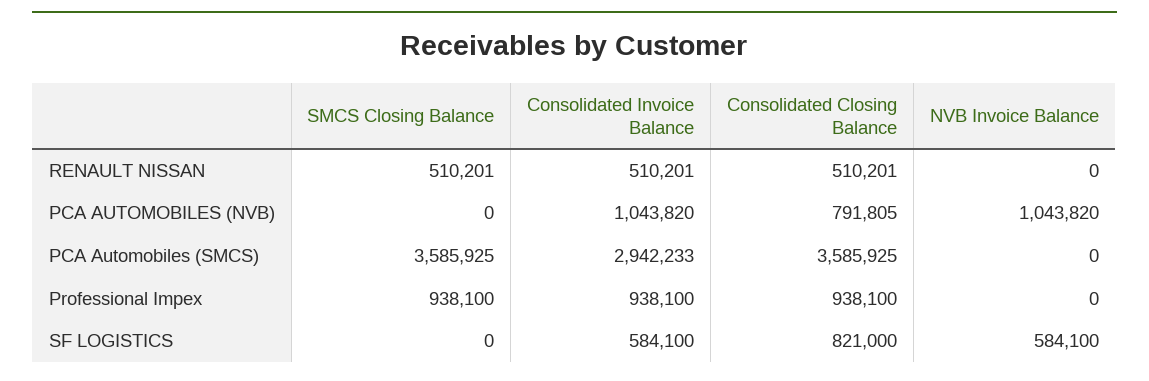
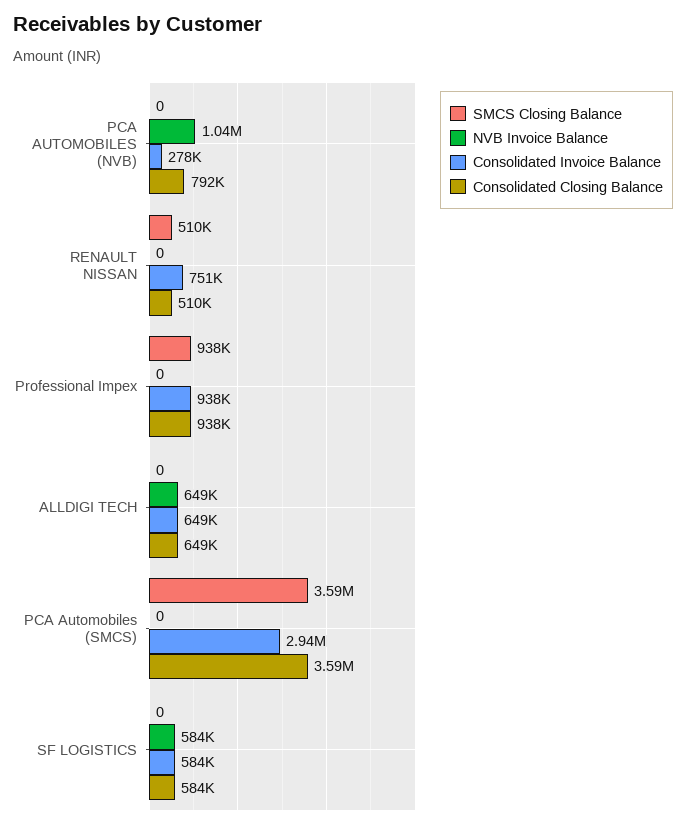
Consolidated Invoice Balance, RENAULT NISSAN: 510201 -> 751000
Consolidated Invoice Balance, PCA AUTOMOBILES (NVB): 1043820 -> 278000
Consolidated Closing Balance, SF LOGISTICS: 821000 -> 584000
SMCS Closing Balance, ALLDIGI TECH: none -> 0
NVB Invoice Balance, ALLDIGI TECH: none -> 649000
Consolidated Invoice Balance, ALLDIGI TECH: none -> 649000
Consolidated Closing Balance, ALLDIGI TECH: none -> 649000

